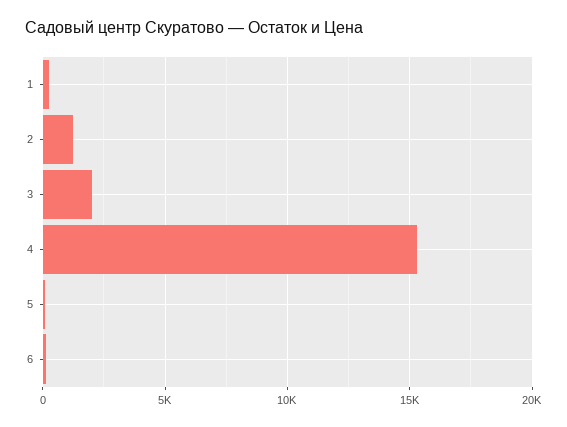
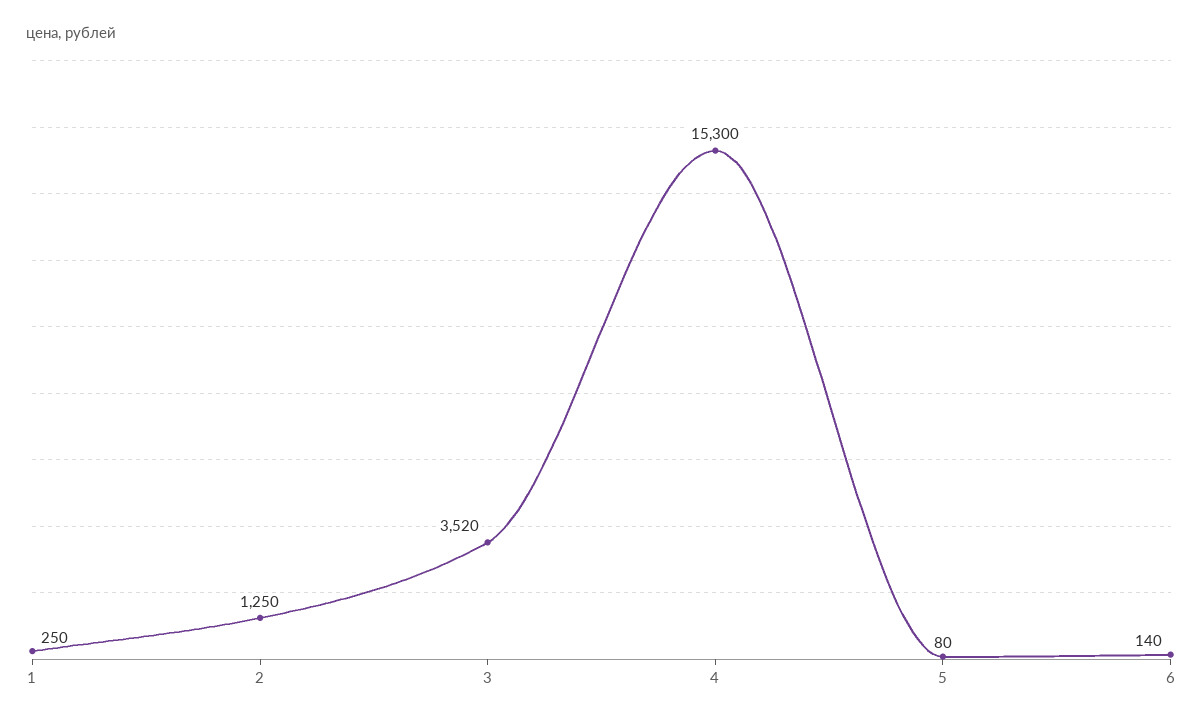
3: 2000 -> 3520

